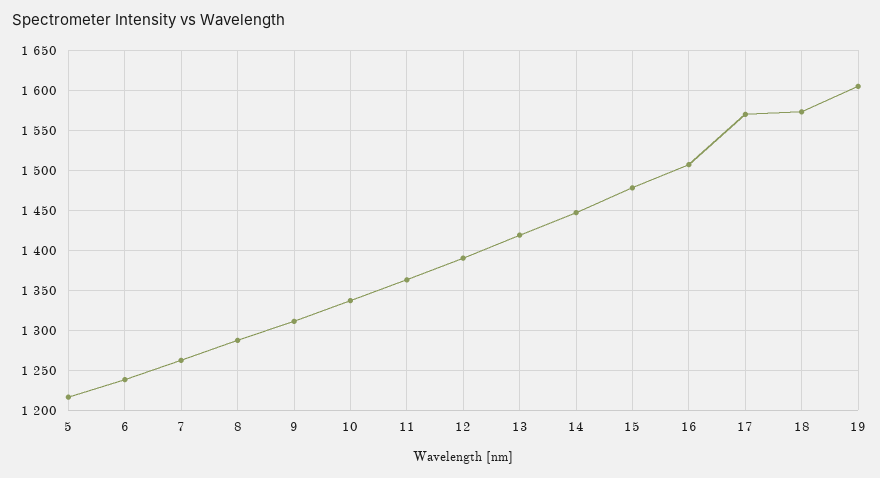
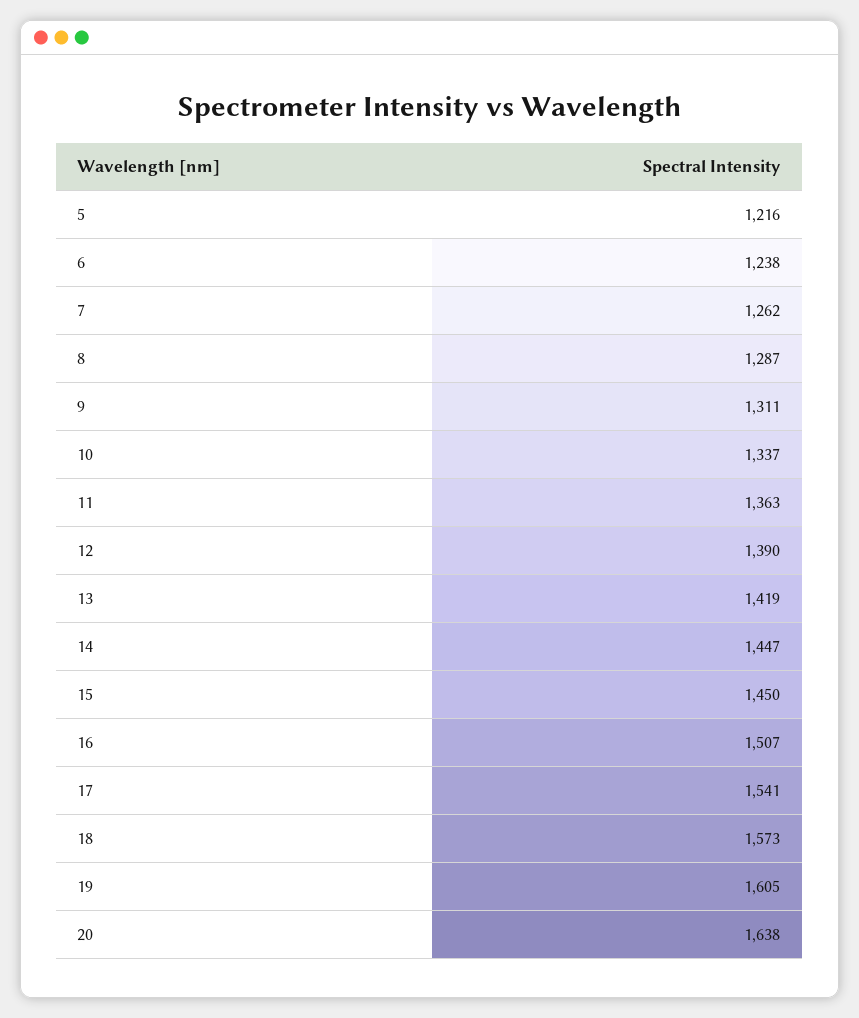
15: 1480 -> 1450
17: 1570 -> 1541
20: none -> 1638

